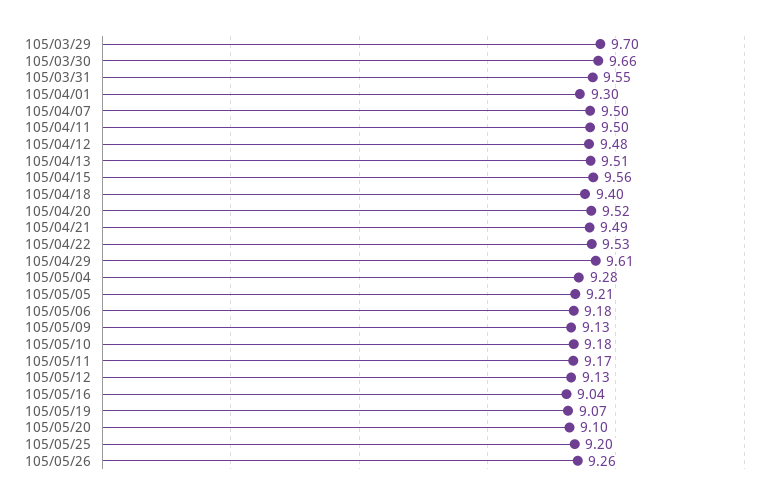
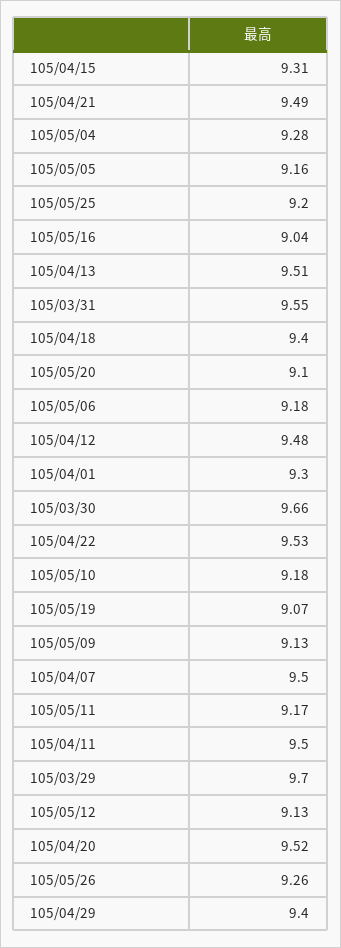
105/04/15: 9.56 -> 9.31
105/04/29: 9.61 -> 9.4
105/05/05: 9.21 -> 9.16

